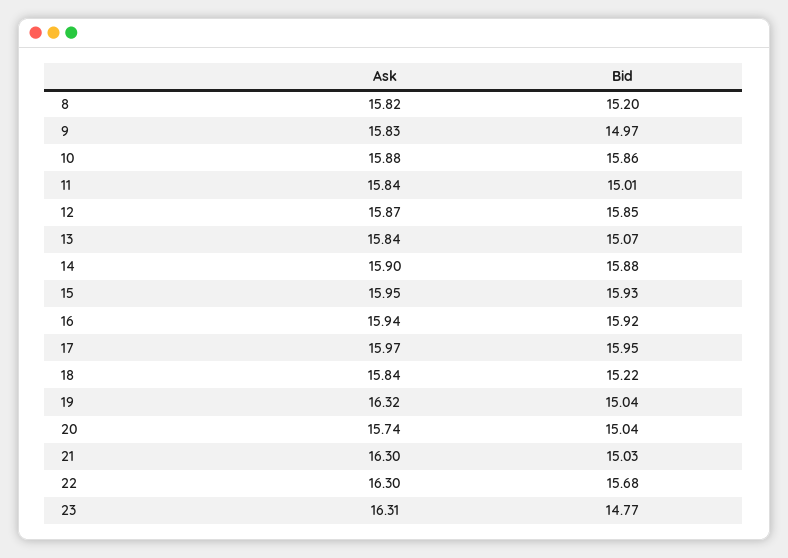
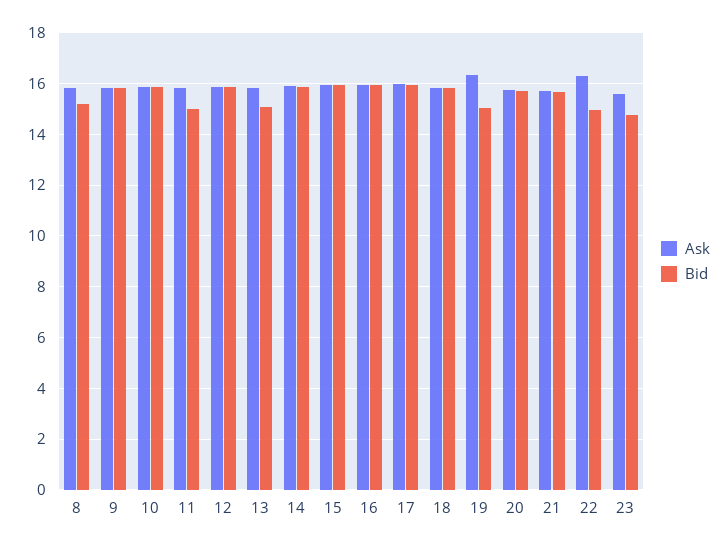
Bid, 9: 14.97 -> 15.75
Bid, 18: 15.22 -> 15.75
Bid, 20: 15.04 -> 15.75
Ask, 21: 16.3 -> 15.75
Bid, 21: 15.03 -> 15.75
Bid, 22: 15.68 -> 15
Ask, 23: 16.31 -> 15.5

